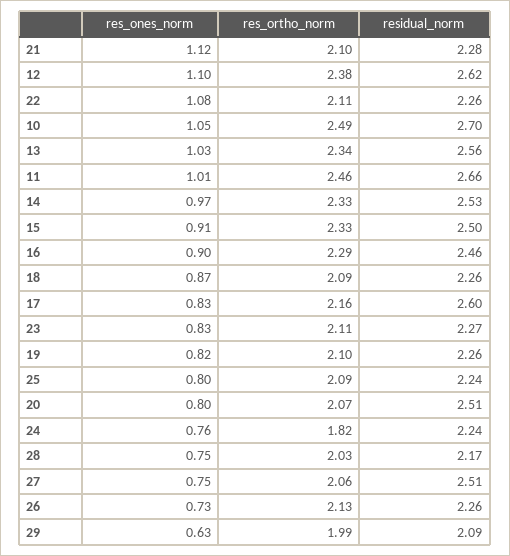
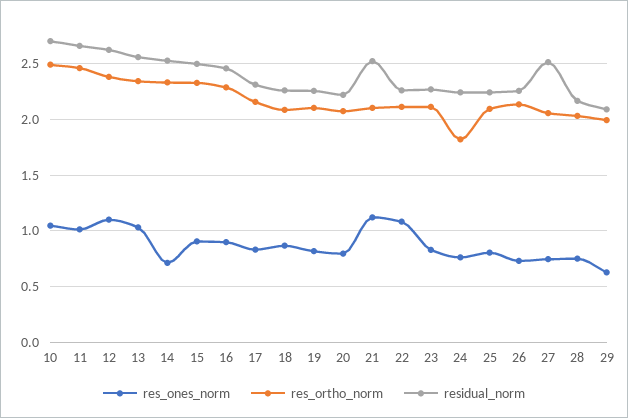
residual_norm, 21: 2.28 -> 2.5
res_ones_norm, 14: 0.97 -> 0.7
residual_norm, 17: 2.6 -> 2.3
residual_norm, 20: 2.51 -> 2.2

